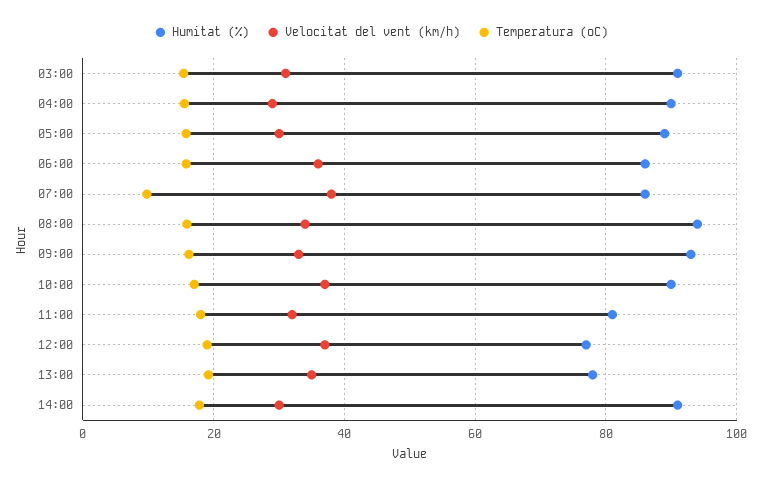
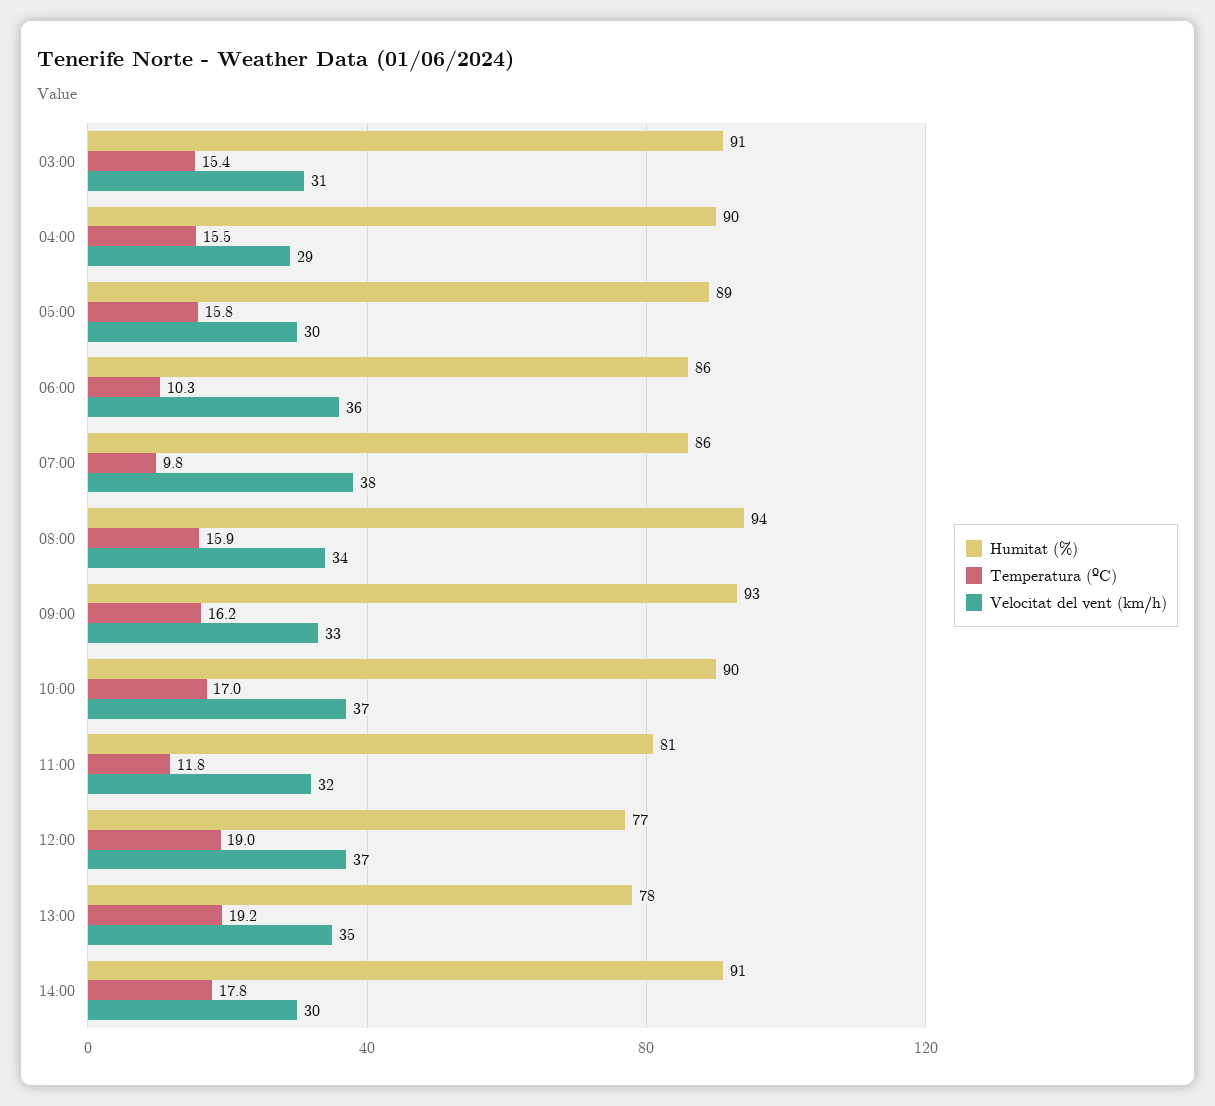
Temperatura (ºC), 06:00: 16 -> 10.3
Temperatura (ºC), 11:00: 18 -> 11.8

